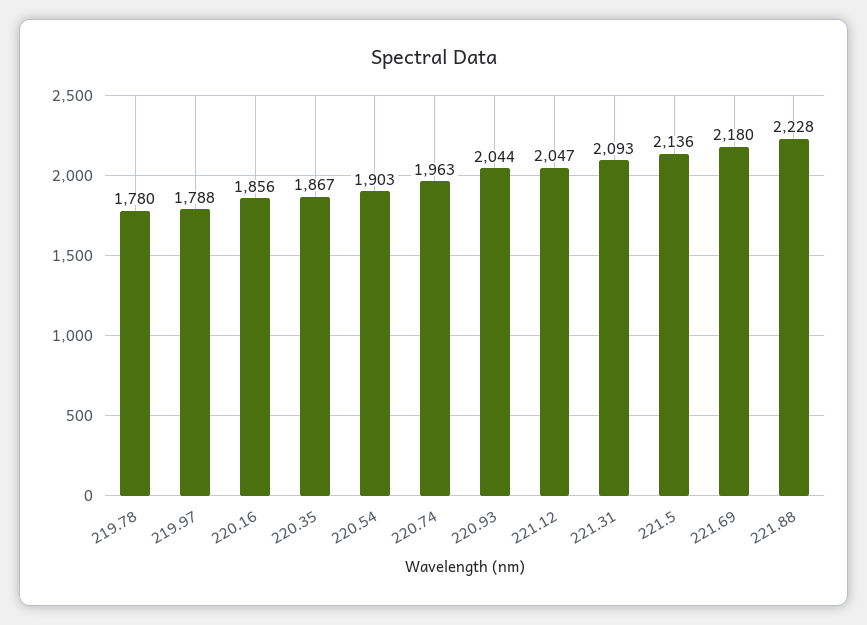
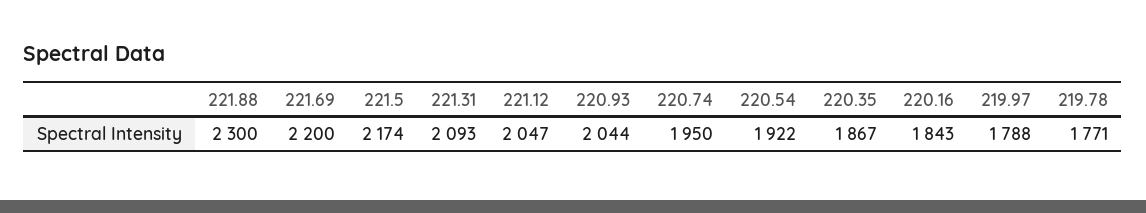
219.78: 1780 -> 1771
220.16: 1856 -> 1843
220.54: 1903 -> 1922
220.74: 1963 -> 1950
221.5: 2136 -> 2174
221.69: 2180 -> 2200
221.88: 2228 -> 2300

